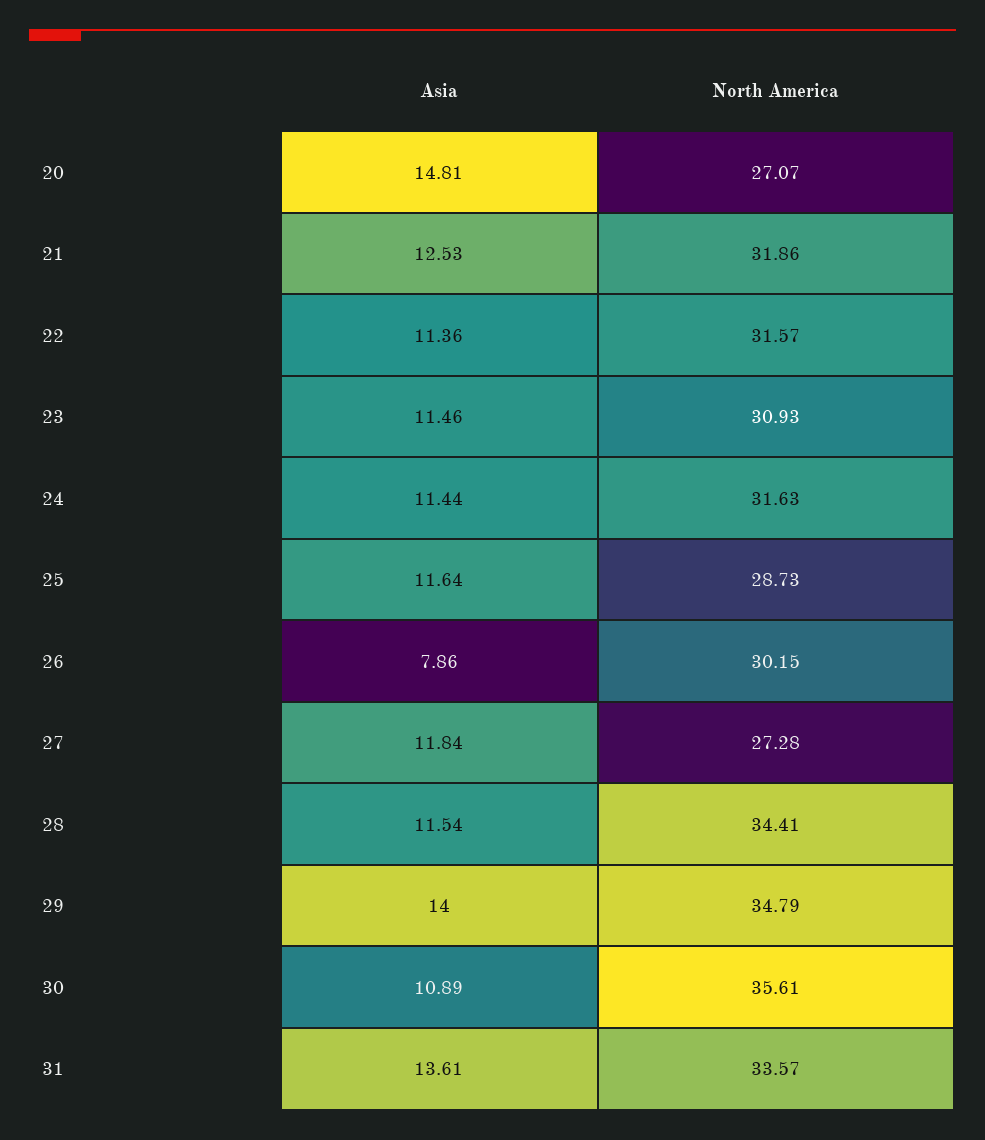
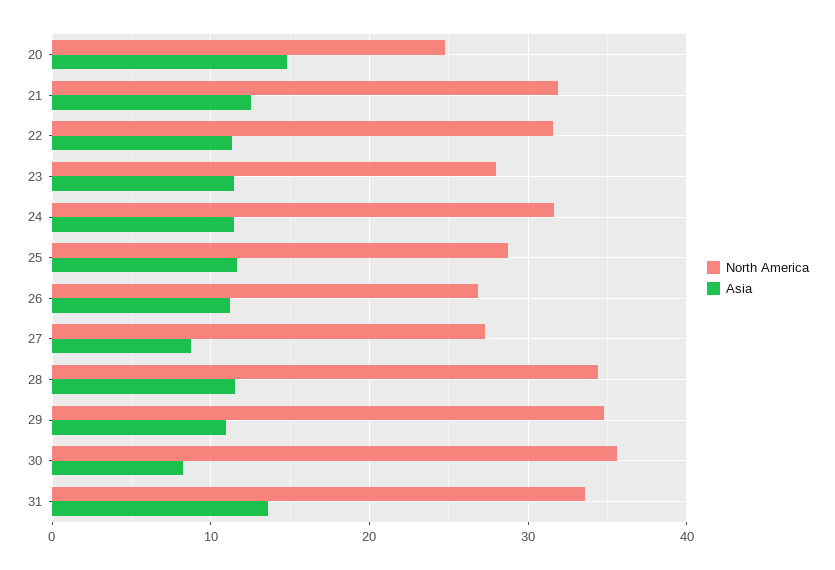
North America, 20: 27.07 -> 25
North America, 23: 30.93 -> 28
Asia, 26: 7.86 -> 11
North America, 26: 30.15 -> 27
Asia, 27: 11.84 -> 9
Asia, 29: 14 -> 11
Asia, 30: 10.89 -> 8

